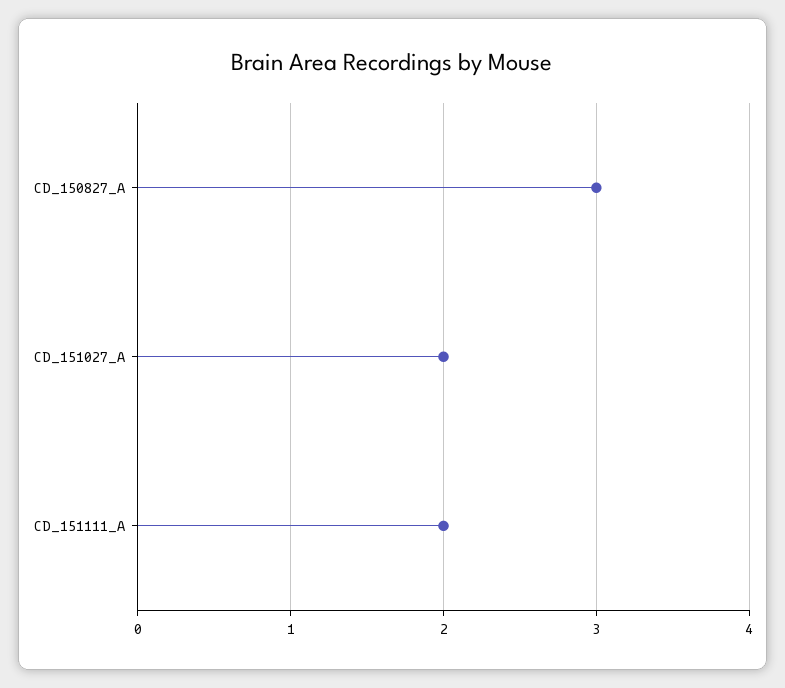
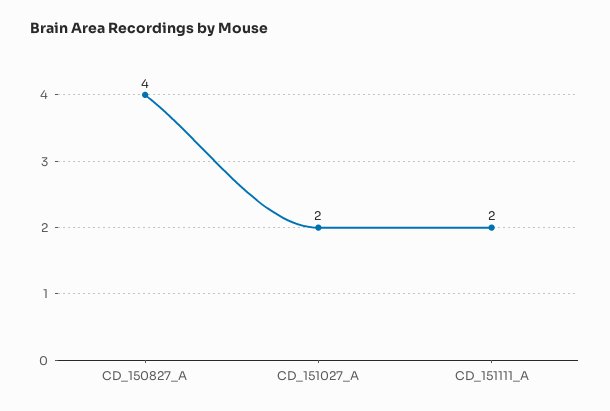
CD_150827_A: 3 -> 4

